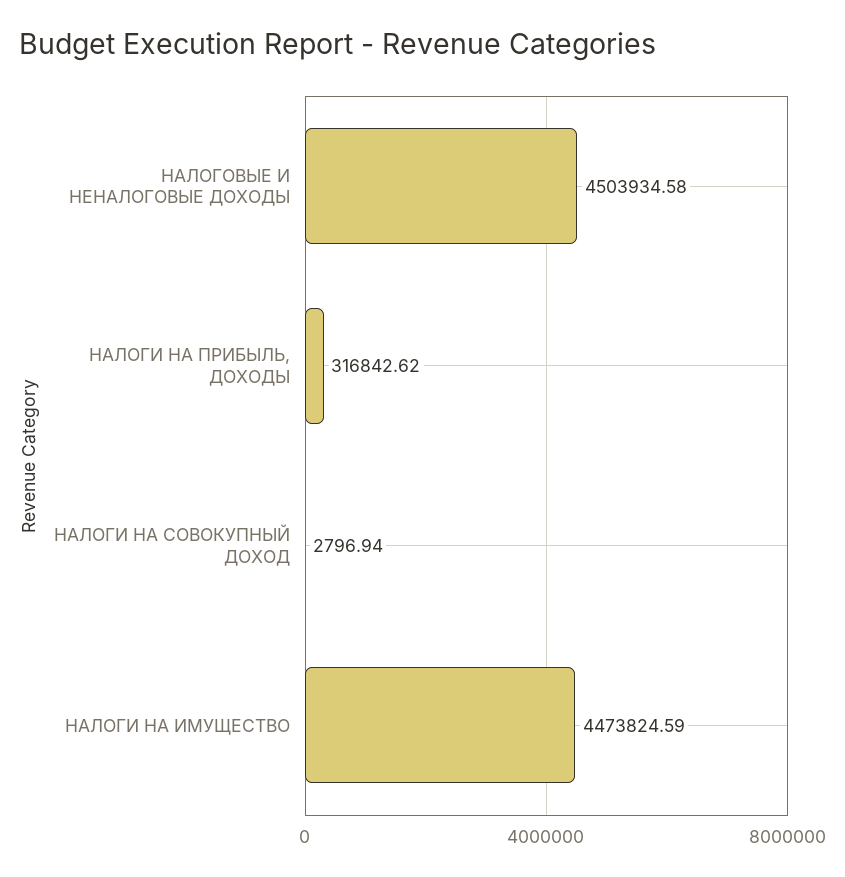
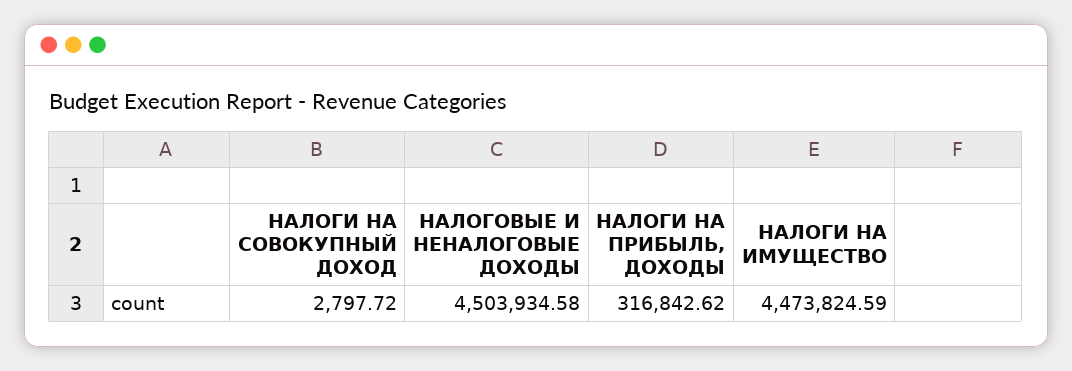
НАЛОГИ НА СОВОКУПНЫЙ ДОХОД: 2796.94 -> 2797.72

